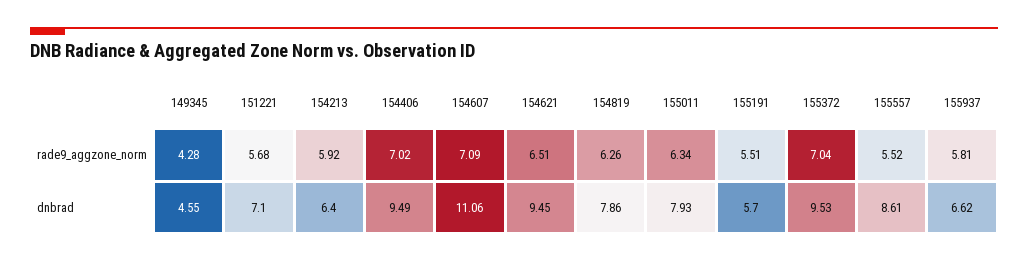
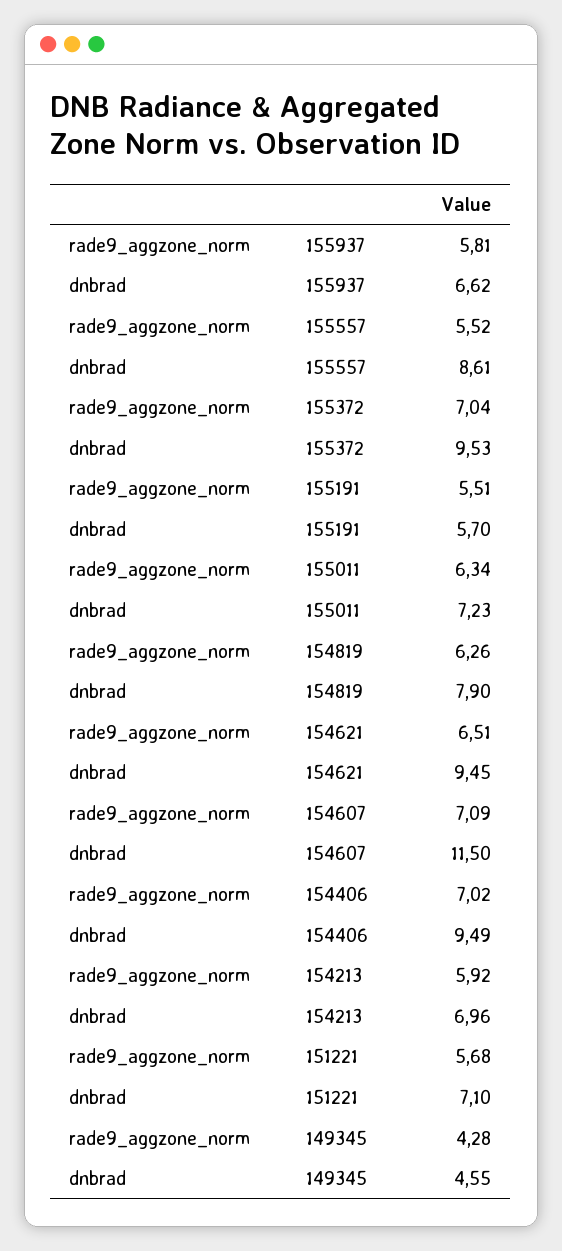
154213, dnbrad: 6.4 -> 6.96
154607, dnbrad: 11.06 -> 11.5
154819, dnbrad: 7.86 -> 7.9
155011, dnbrad: 7.93 -> 7.23

